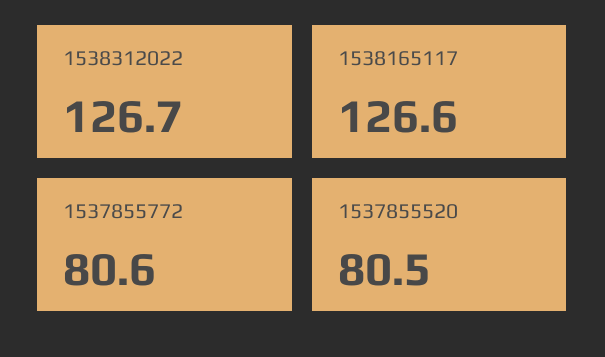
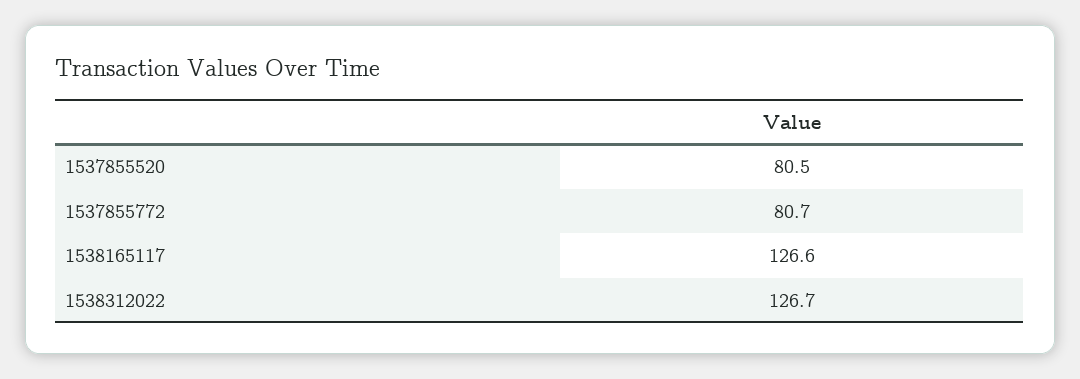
1537855772: 80.6 -> 80.7

